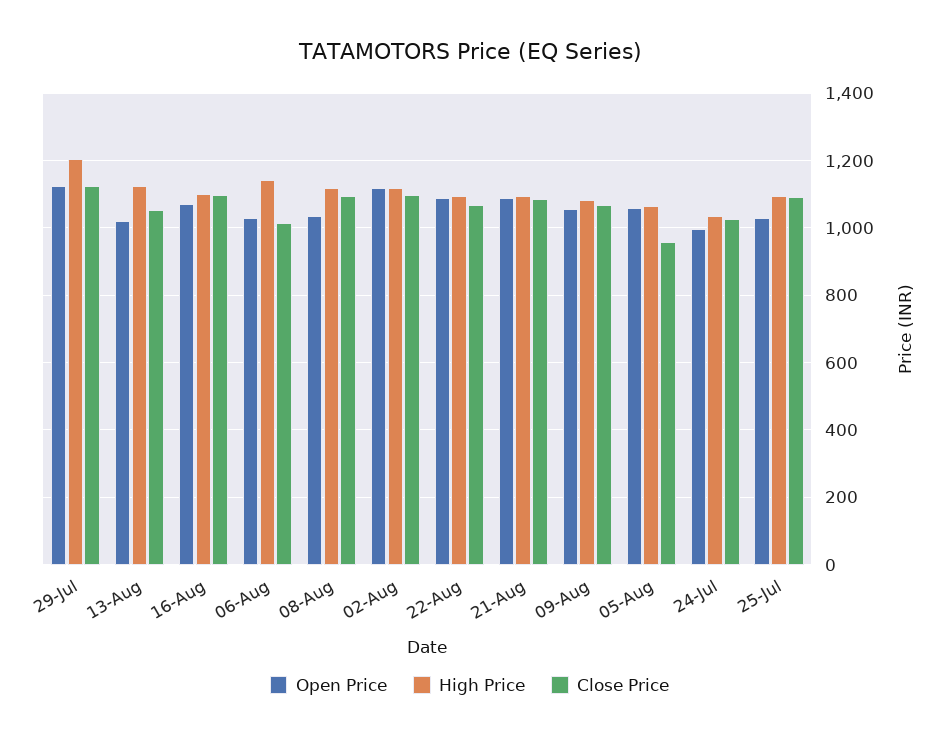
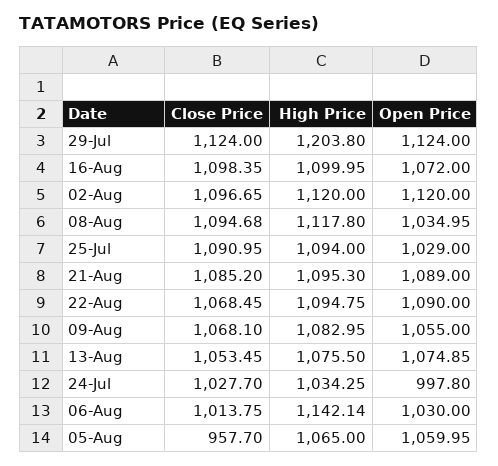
Open Price, 13-Aug: 1020 -> 1074.85
High Price, 13-Aug: 1120 -> 1075.5

